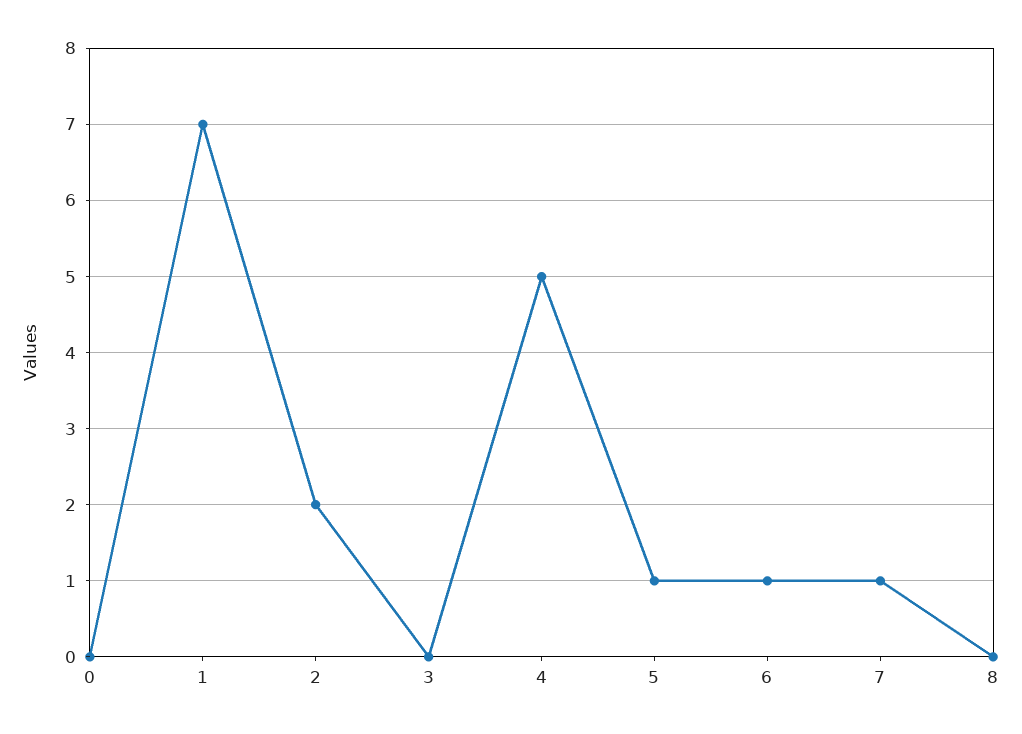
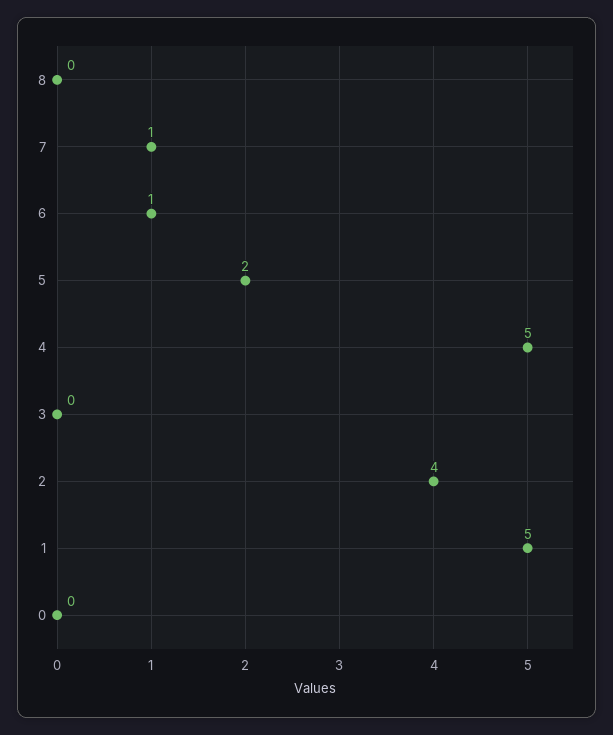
1: 7 -> 5
2: 2 -> 4
5: 1 -> 2

